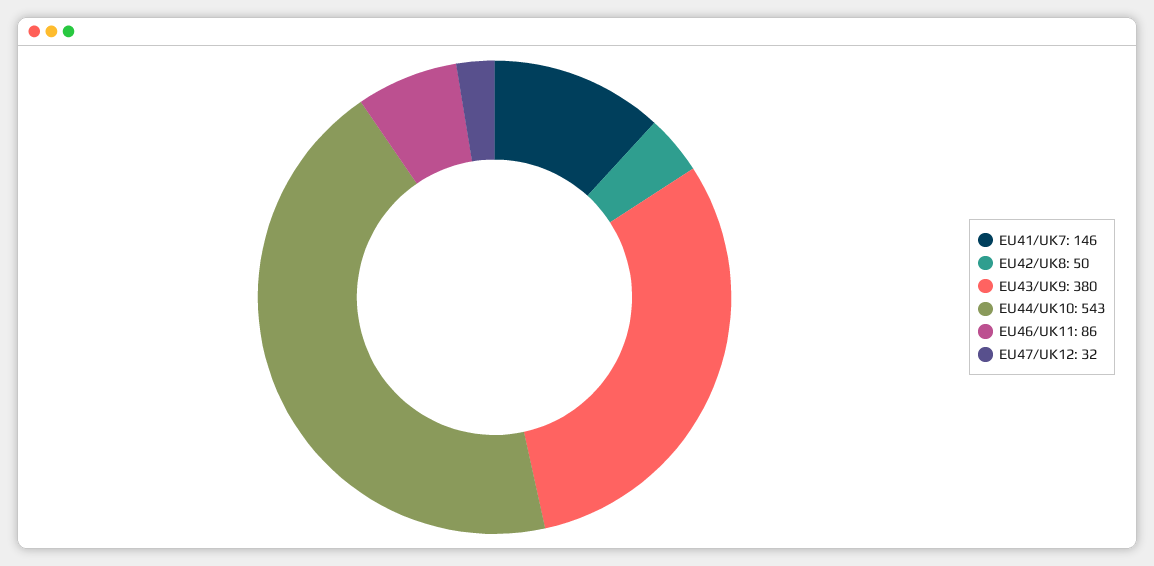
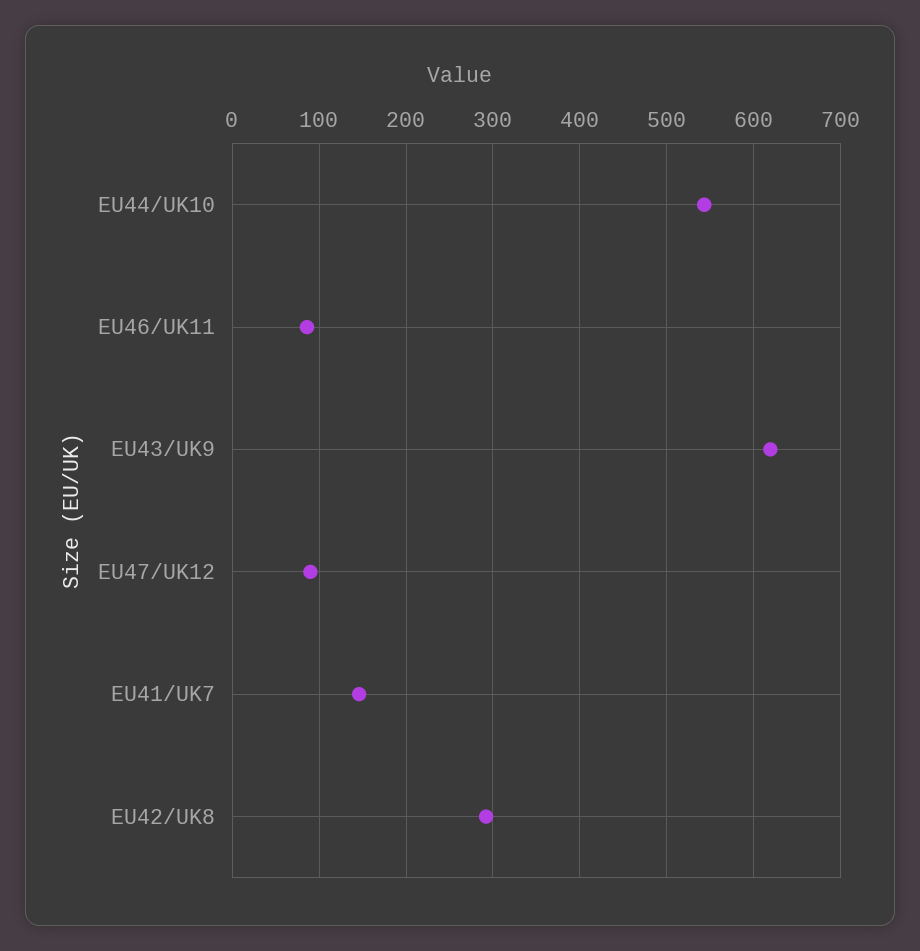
EU42/UK8: 50 -> 290
EU43/UK9: 380 -> 620
EU47/UK12: 32 -> 90

